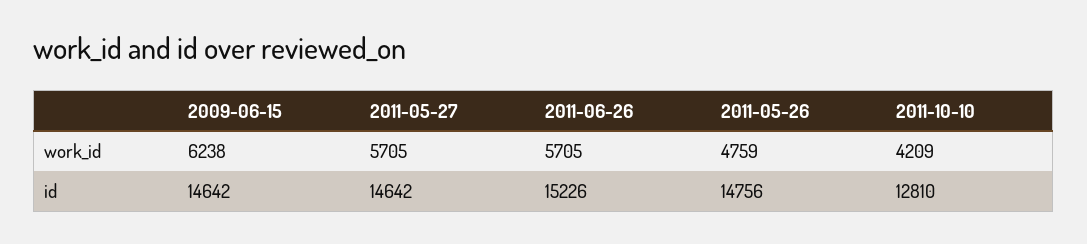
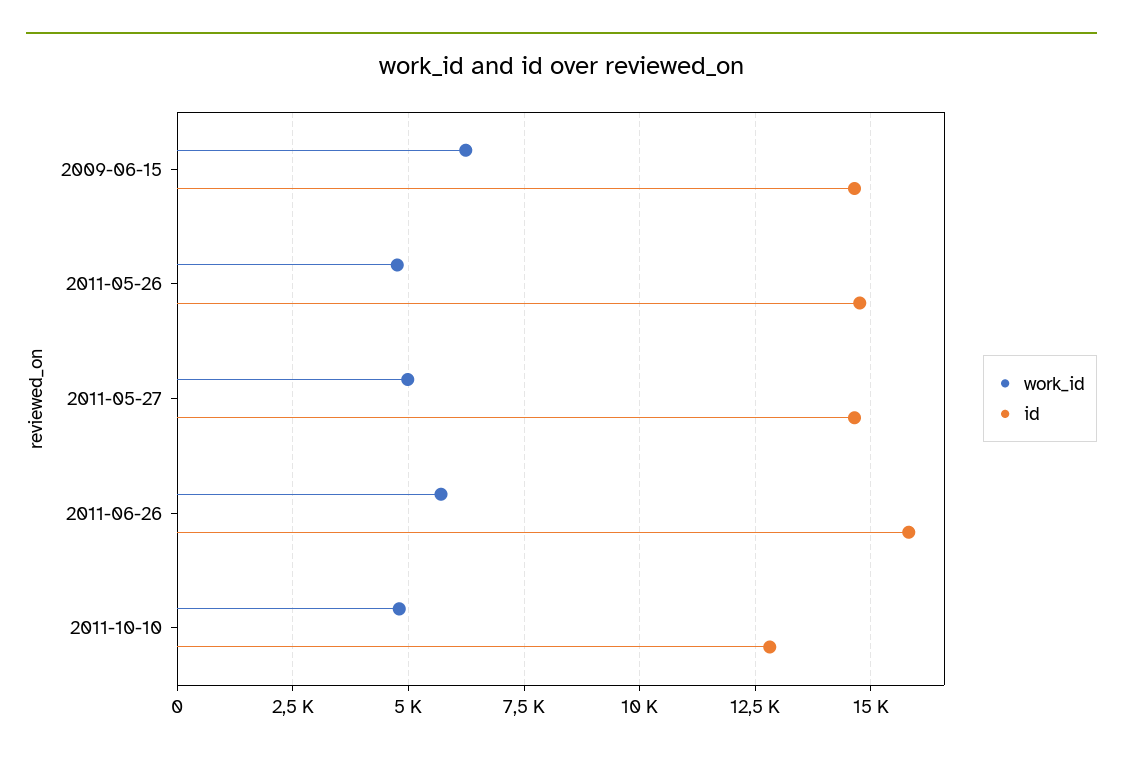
work_id, 2011-05-27: 5705 -> 5000
work_id, 2011-10-10: 4209 -> 4750
id, 2011-06-26: 15226 -> 15750

